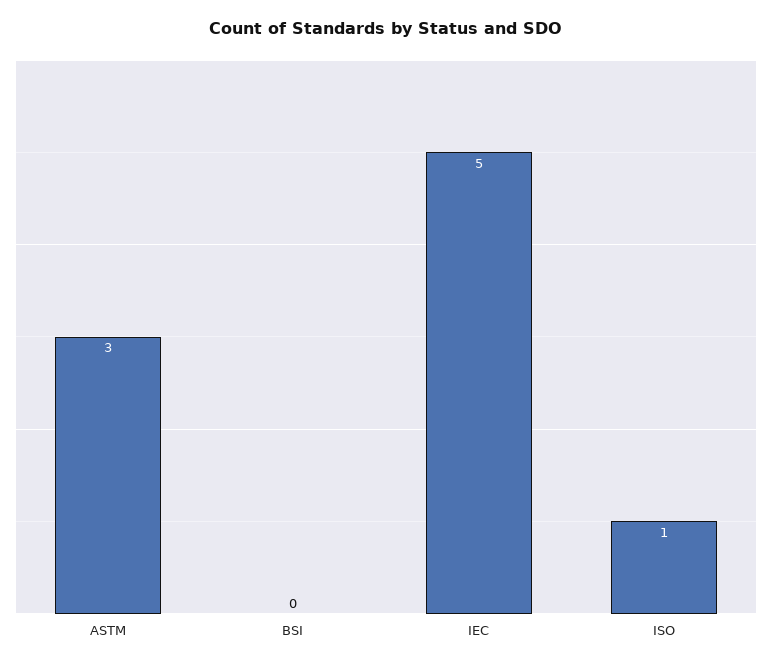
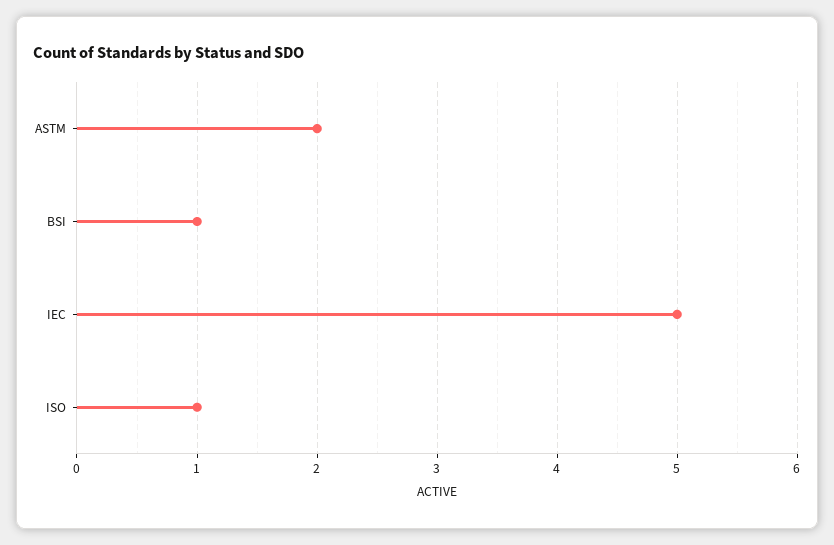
ASTM: 3 -> 2
BSI: 0 -> 1

